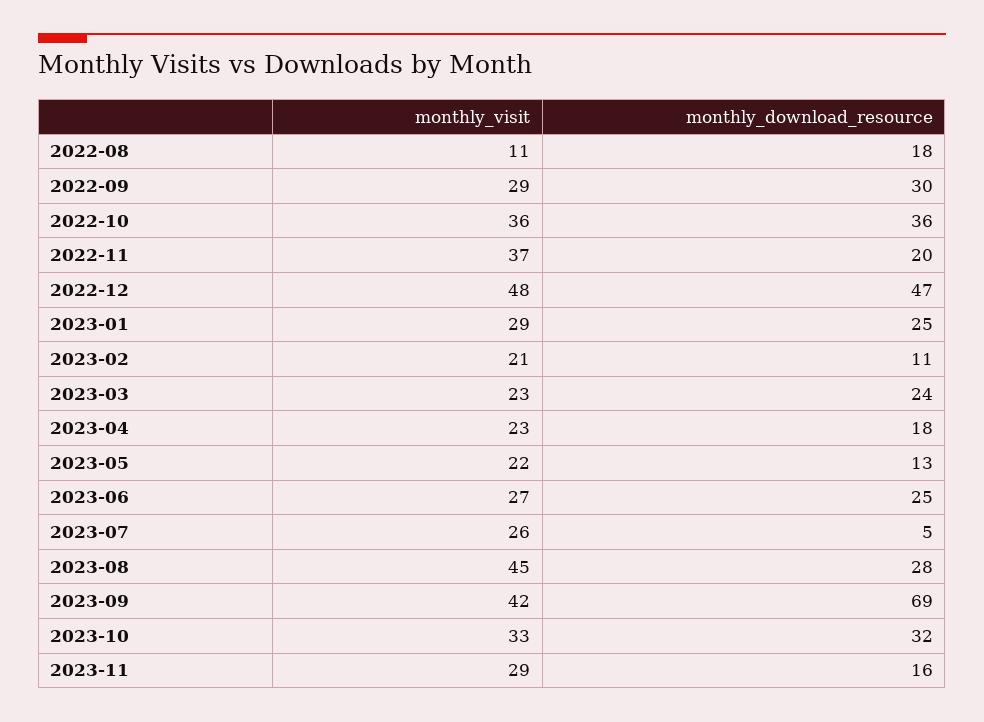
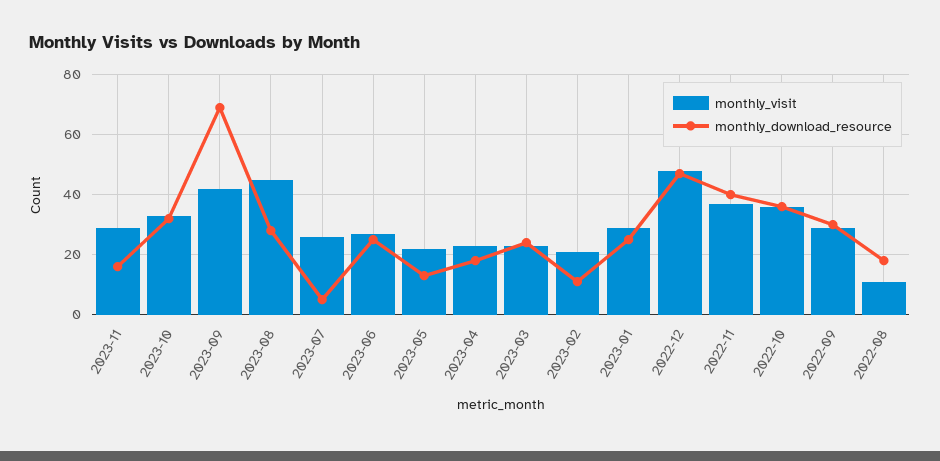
monthly_download_resource, 2022-11: 20 -> 40

